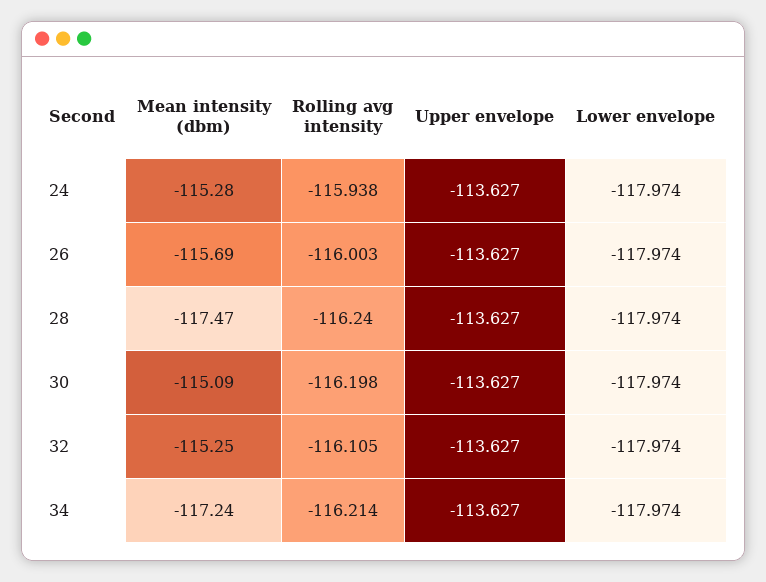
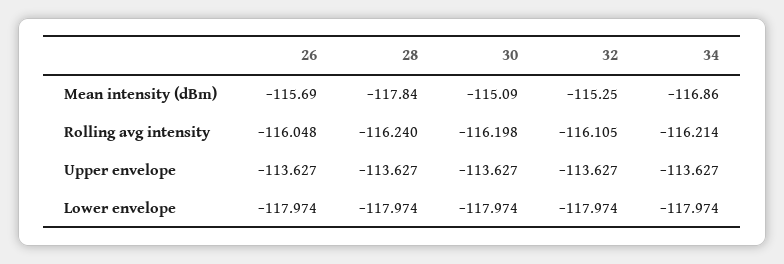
Mean intensity (dbm), 24: -115.28 -> none
Rolling avg intensity, 24: -115.938 -> none
Upper envelope, 24: -113.627 -> none
Lower envelope, 24: -117.974 -> none
Rolling avg intensity, 26: -116.003 -> -116.048
Mean intensity (dbm), 28: -117.47 -> -117.84
Mean intensity (dbm), 34: -117.24 -> -116.86

